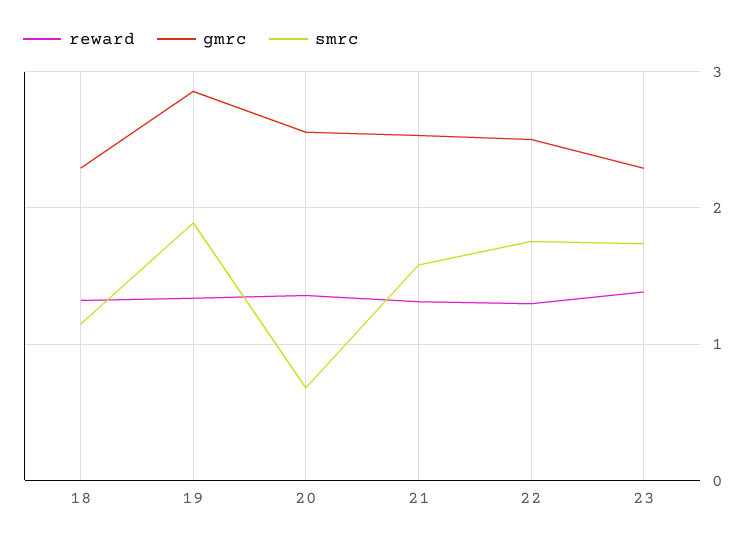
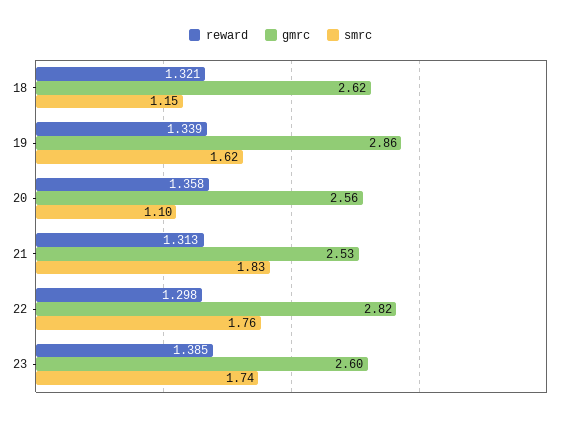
gmrc, 18: 2.3 -> 2.62
smrc, 19: 1.9 -> 1.62
smrc, 20: 0.7 -> 1.1
smrc, 21: 1.6 -> 1.83
gmrc, 22: 2.5 -> 2.82
gmrc, 23: 2.3 -> 2.6

